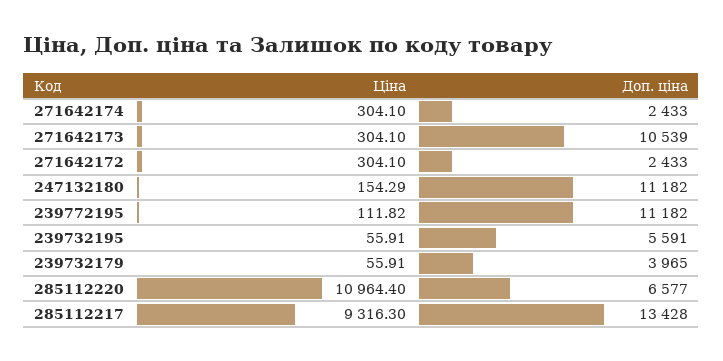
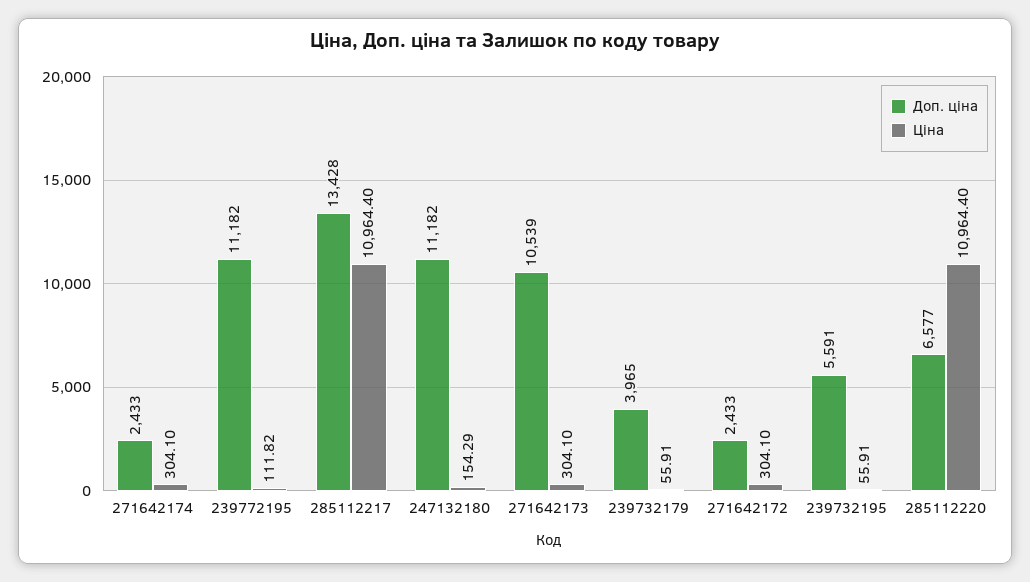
Ціна, 285112217: 9316.3 -> 10964.4

